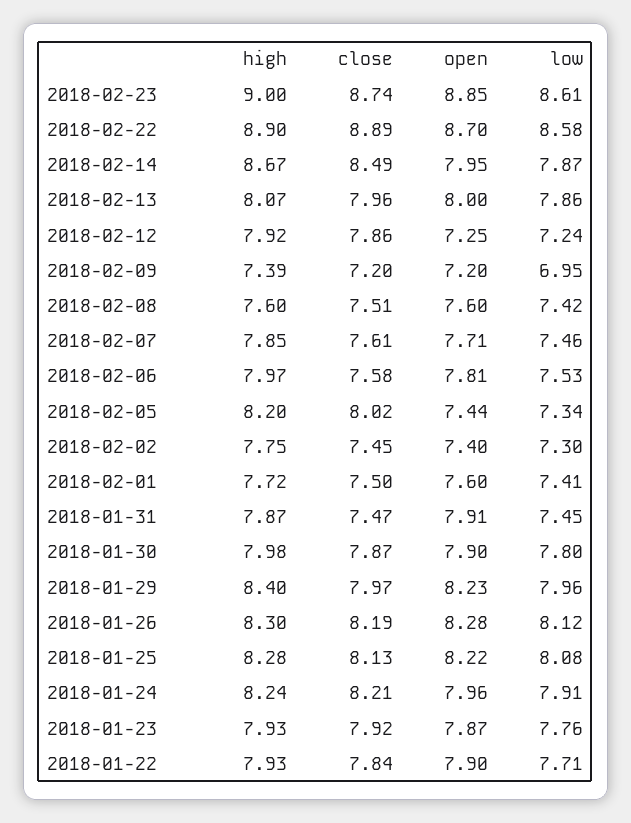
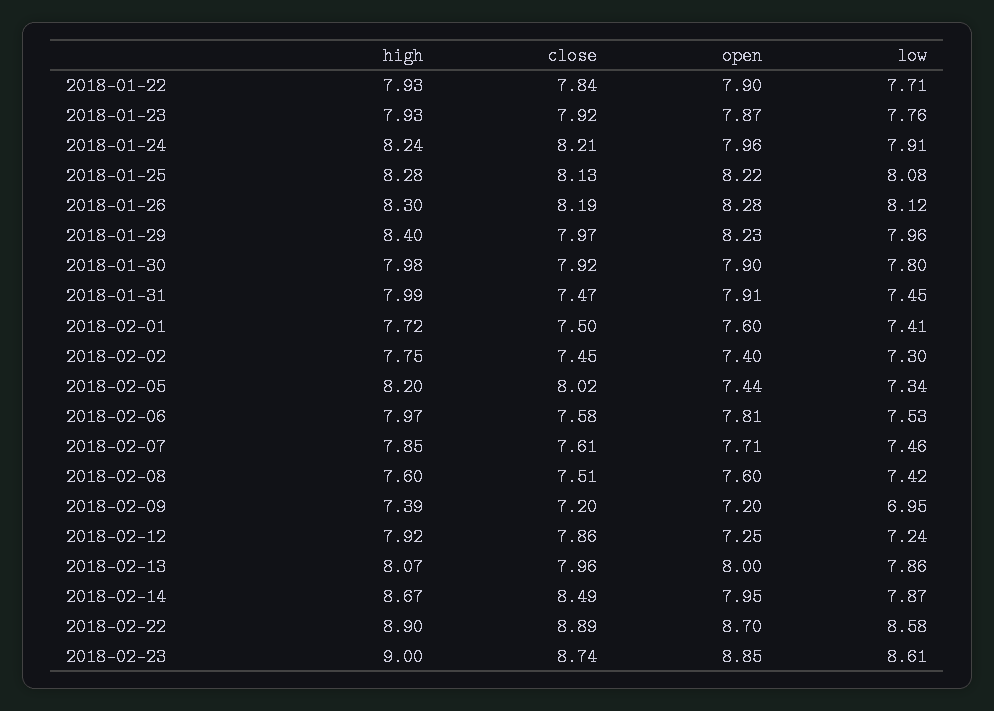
high, 2018-01-31: 7.87 -> 7.99
close, 2018-01-30: 7.87 -> 7.92

